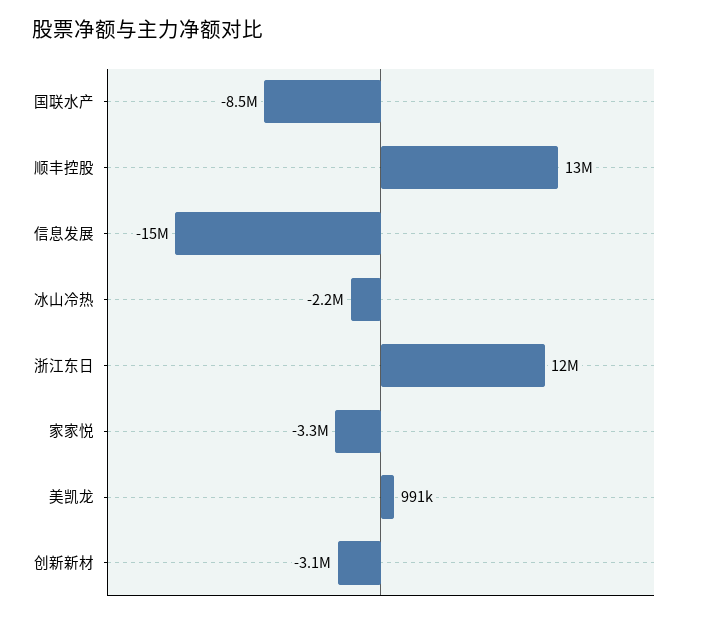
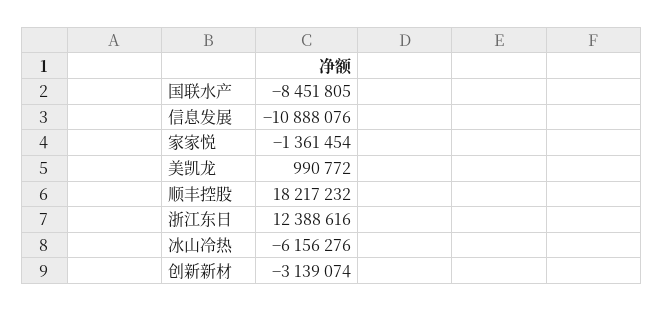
顺丰控股: 13000000 -> 18217232
信息发展: -15000000 -> -10888076
冰山冷热: -2200000 -> -6156276
家家悦: -3300000 -> -1361454

